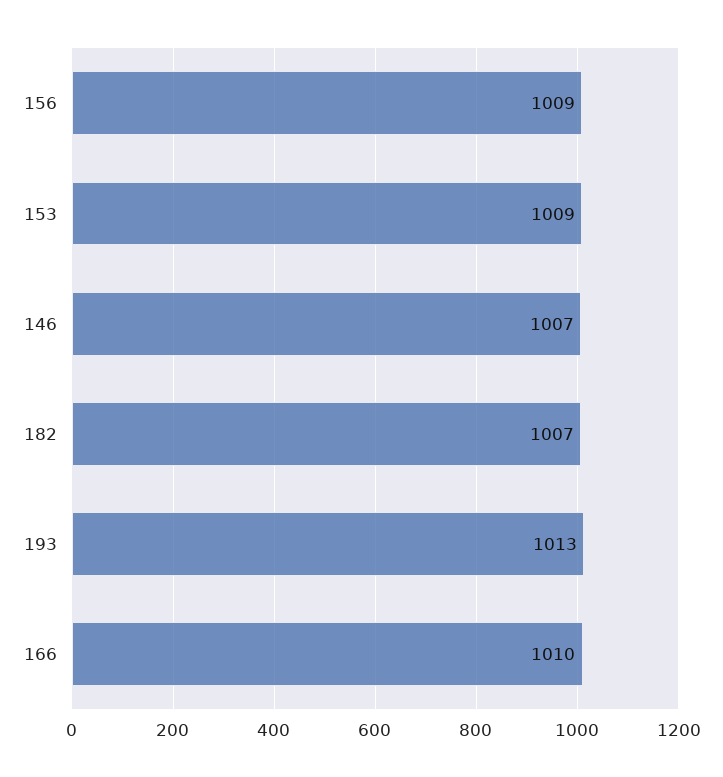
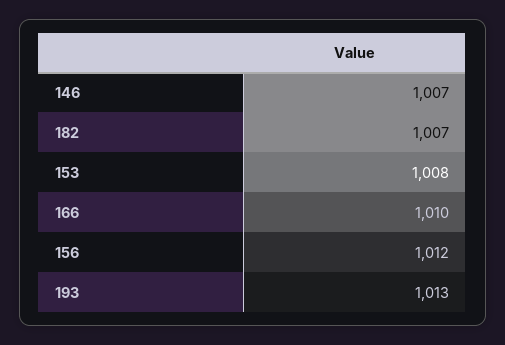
156: 1009 -> 1012
153: 1009 -> 1008

